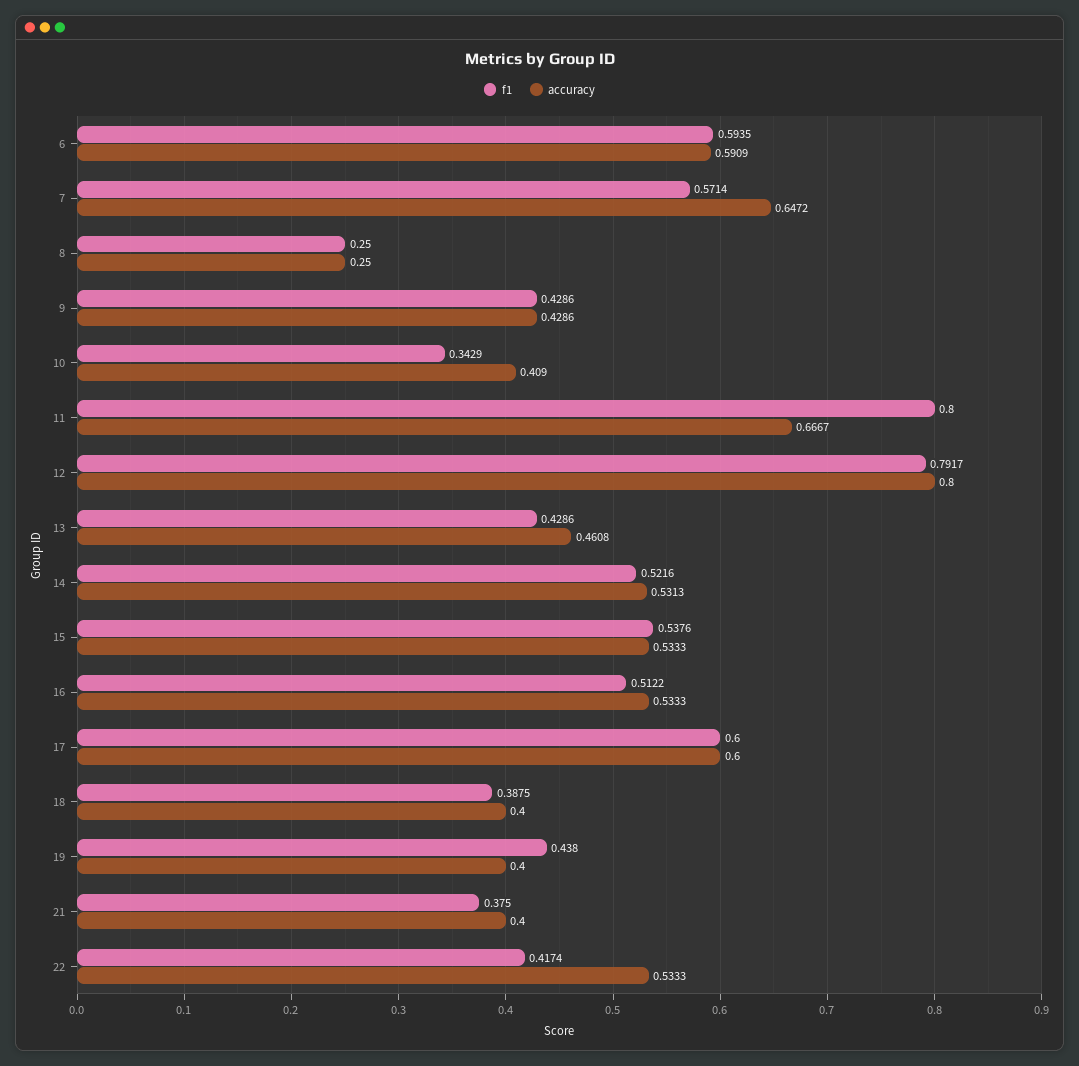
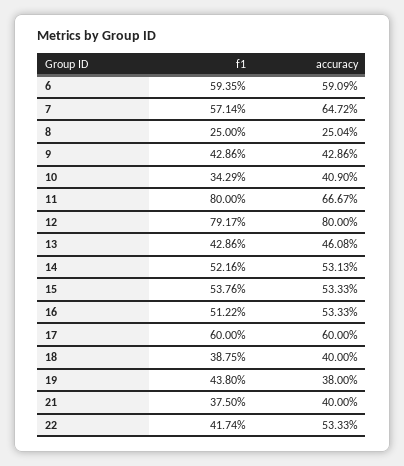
accuracy, 8: 0.25 -> 0.2504
accuracy, 19: 0.4 -> 0.38

